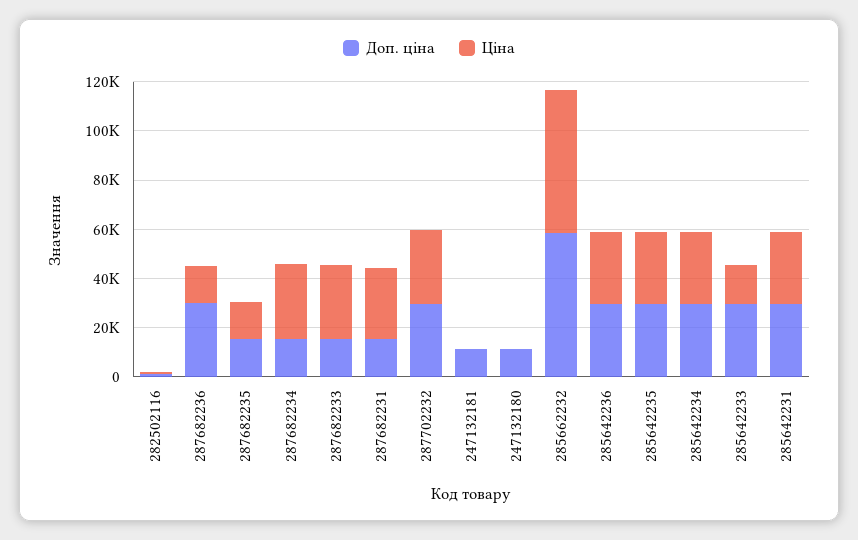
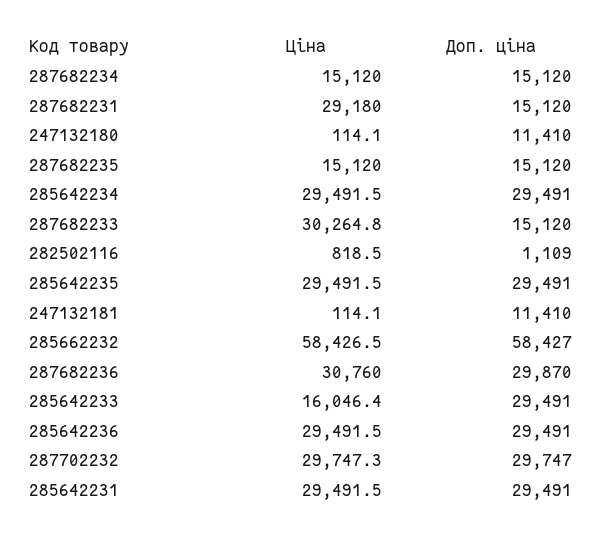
Ціна, 287682236: 15000 -> 30760
Ціна, 287682234: 30000 -> 15120

